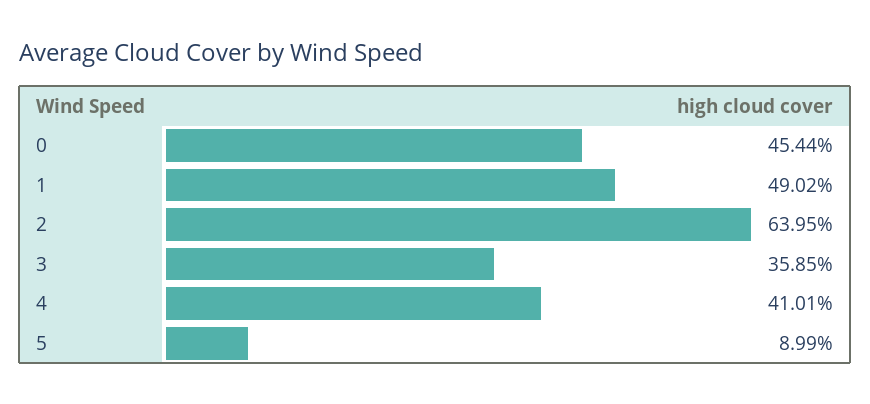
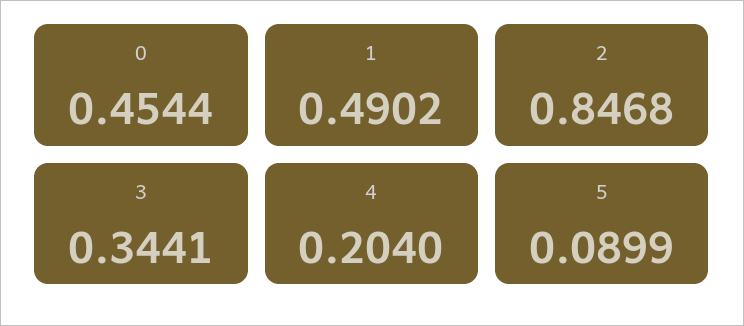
2: 0.6395 -> 0.8468
3: 0.3585 -> 0.3441
4: 0.4101 -> 0.204

